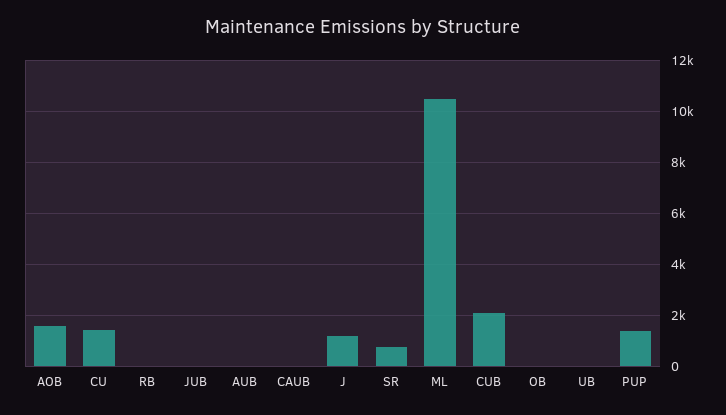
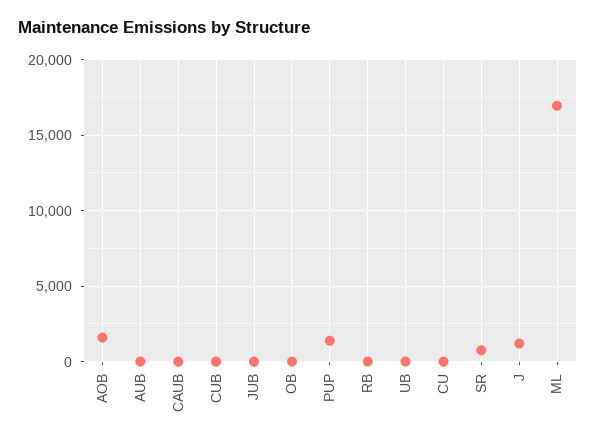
CU: 1500 -> 0
ML: 10500 -> 17000
CUB: 2000 -> 0

